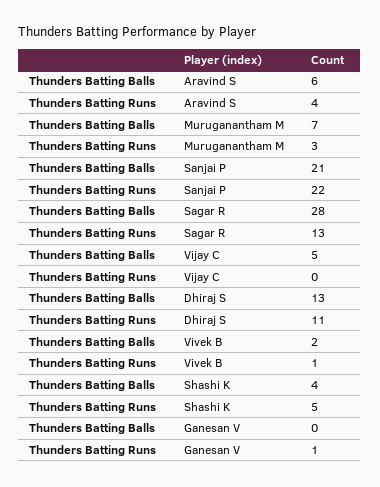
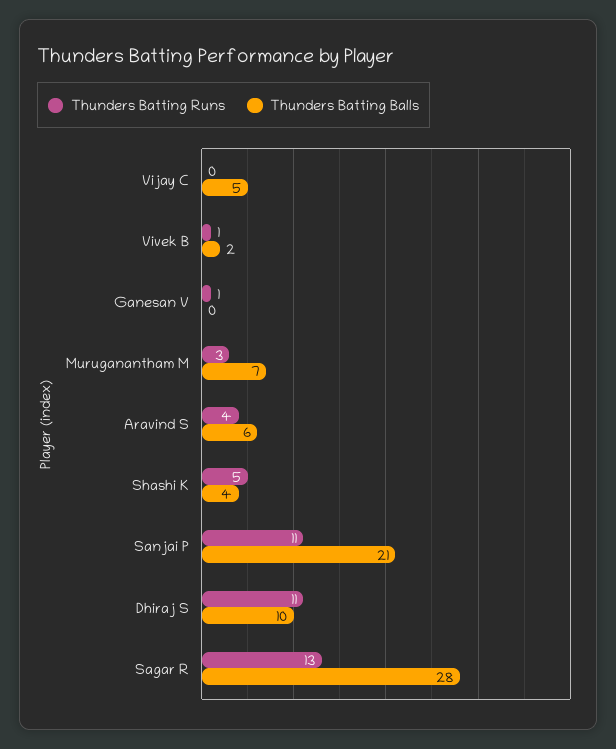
Thunders Batting Runs, Sanjai P: 22 -> 11
Thunders Batting Balls, Dhiraj S: 13 -> 10

